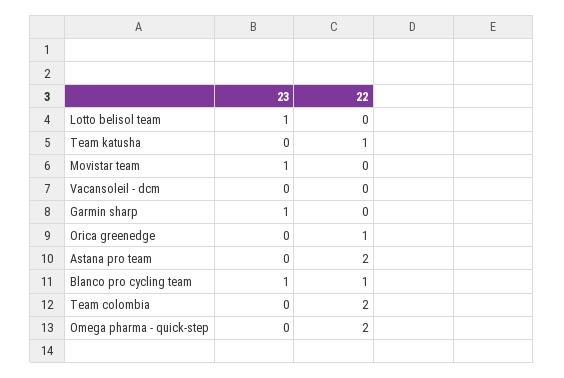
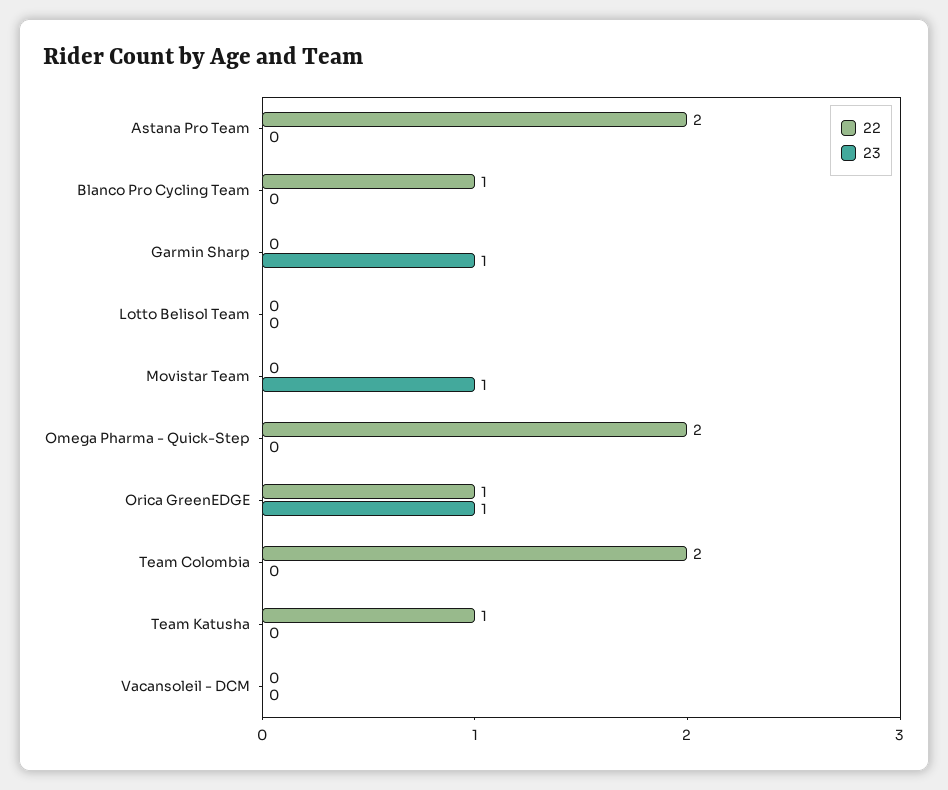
23, Lotto belisol team: 1 -> 0
23, Orica greenedge: 0 -> 1
23, Blanco pro cycling team: 1 -> 0

